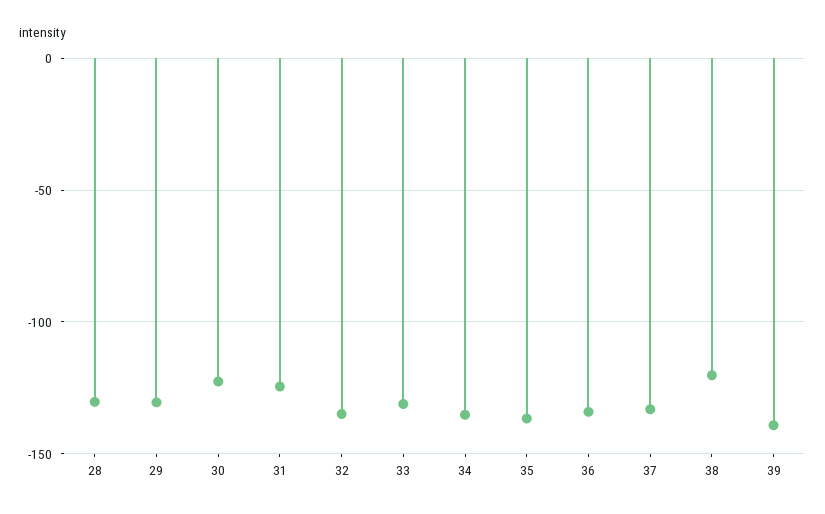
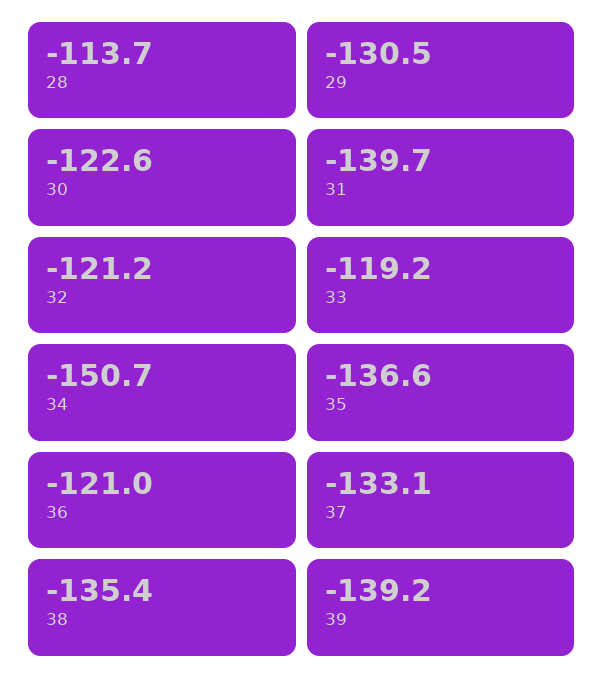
28: -130 -> -113.7
31: -125 -> -139.7
32: -135 -> -121.2
33: -130 -> -119.2
34: -135 -> -150.7
36: -135 -> -121
38: -120 -> -135.4

